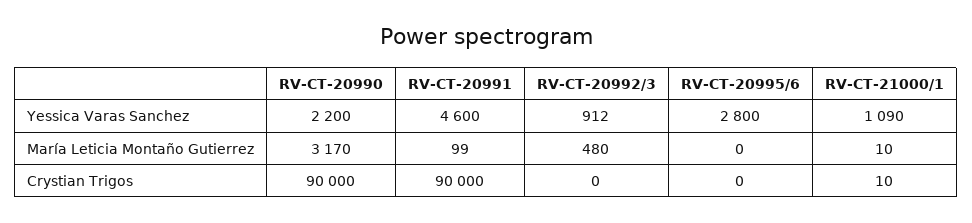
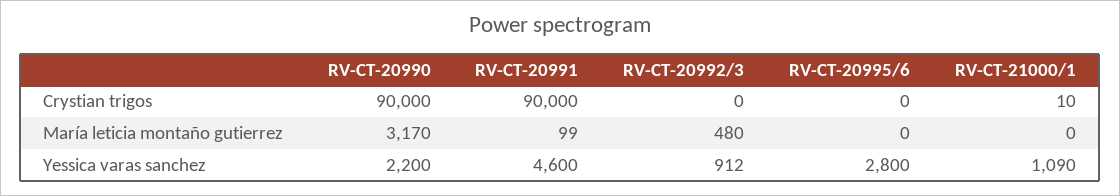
RV-CT-21000/1, María Leticia Montaño Gutierrez: 10 -> 0

